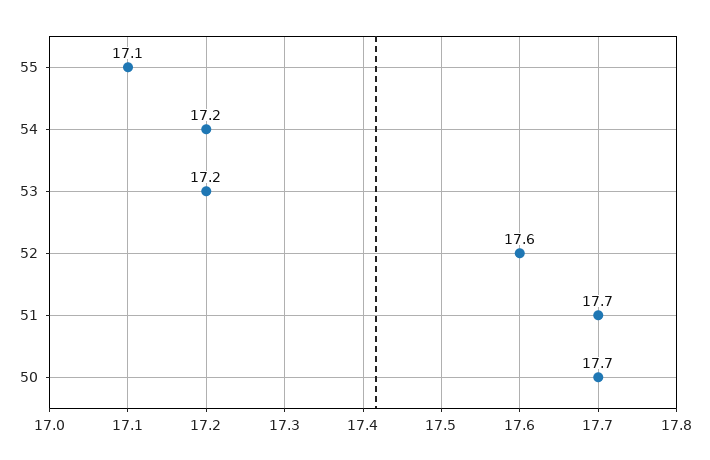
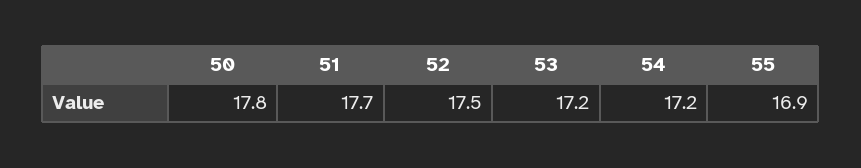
55: 17.1 -> 16.9
52: 17.6 -> 17.5
50: 17.7 -> 17.8

